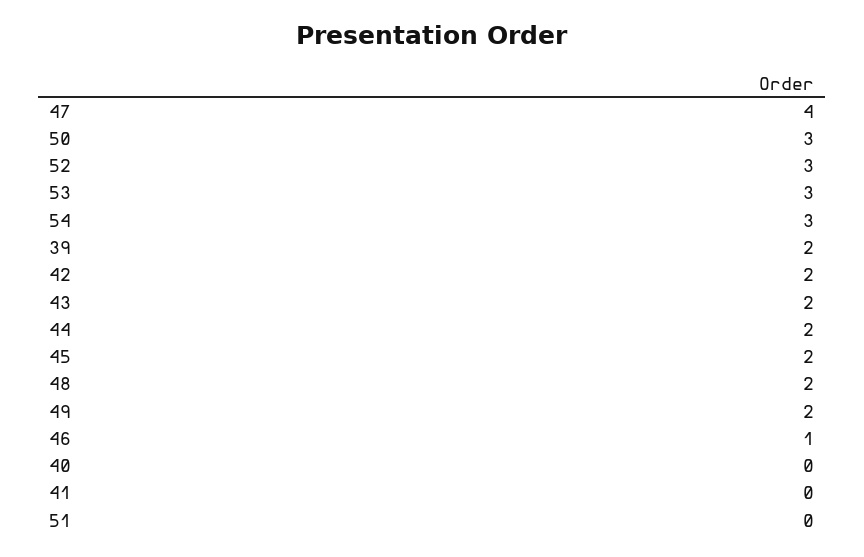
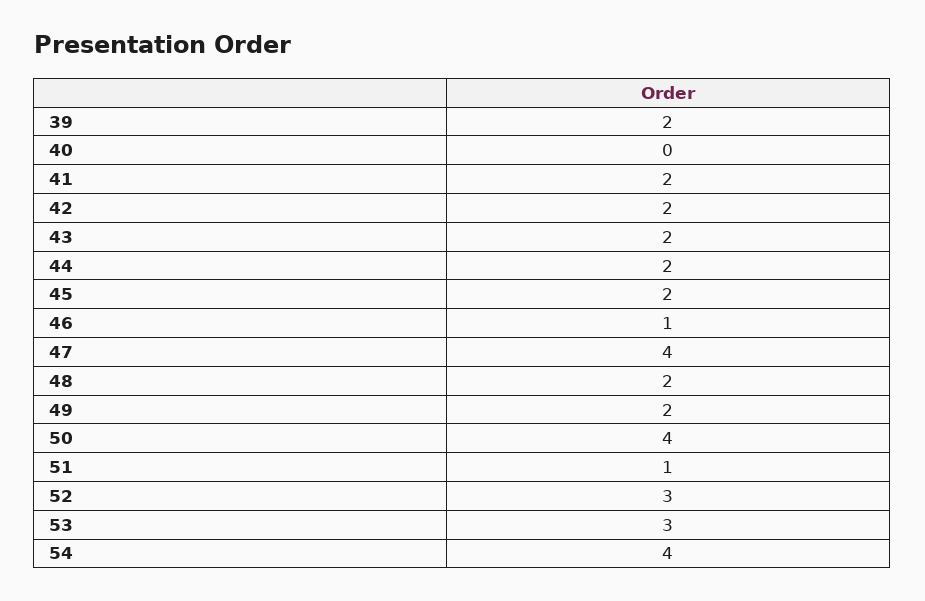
50: 3 -> 4
54: 3 -> 4
41: 0 -> 2
51: 0 -> 1

